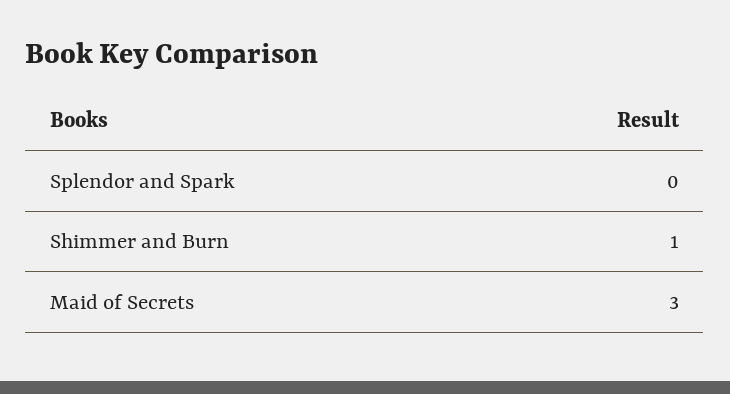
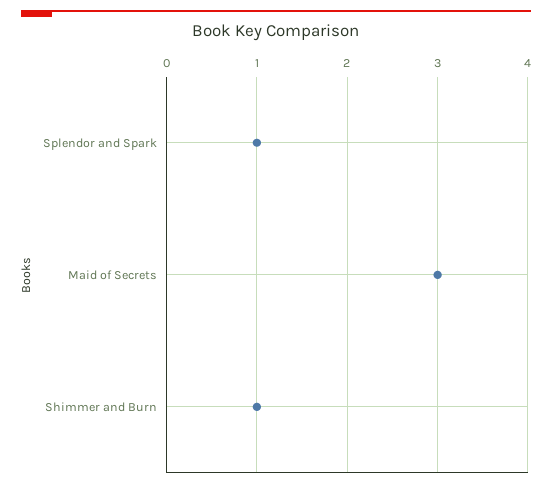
Splendor and Spark: 0 -> 1

